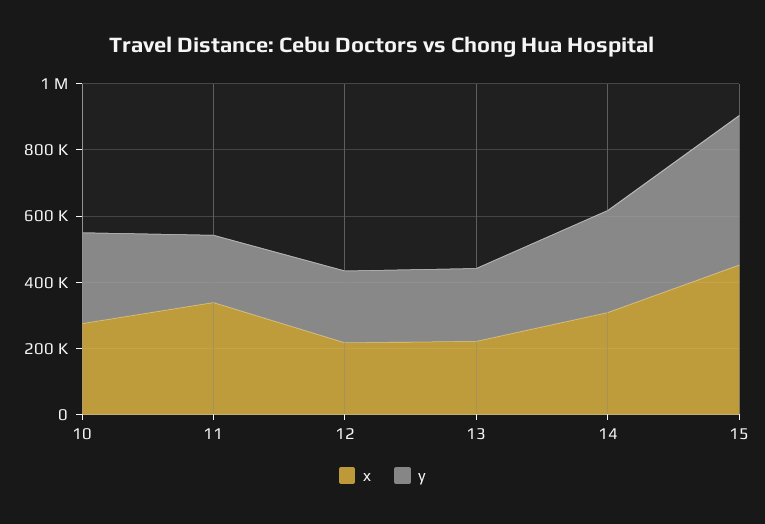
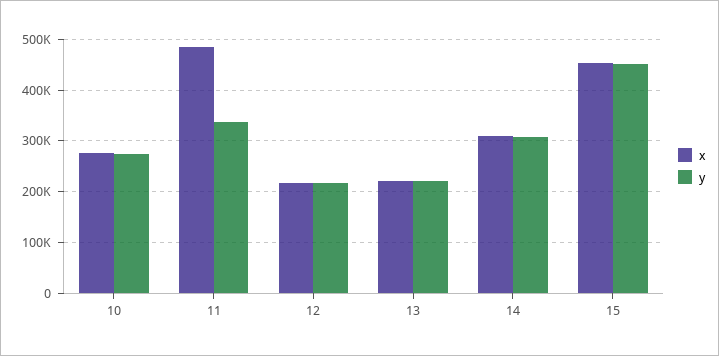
x, 11: 350000 -> 480000
y, 11: 200000 -> 340000

